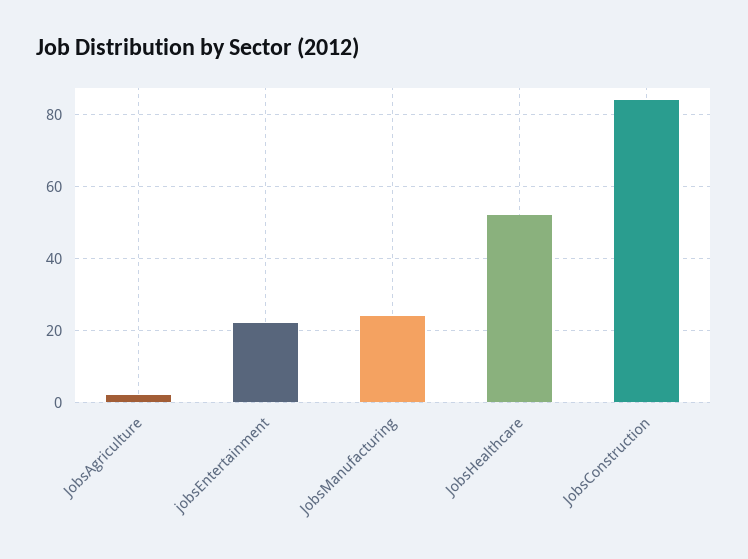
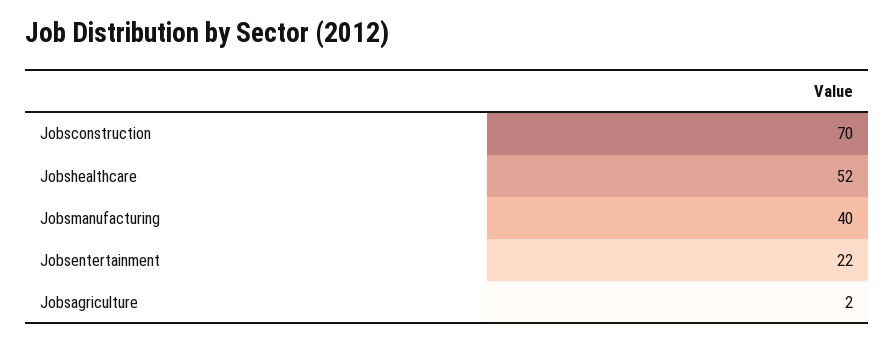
JobsManufacturing: 25 -> 40
JobsConstruction: 85 -> 70

